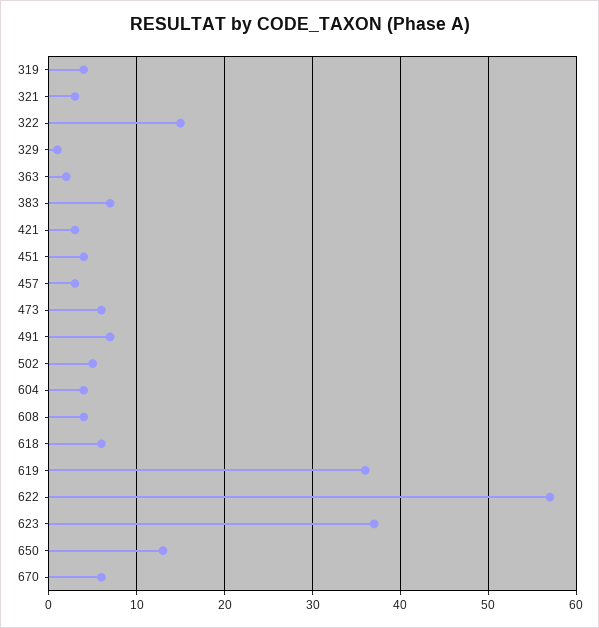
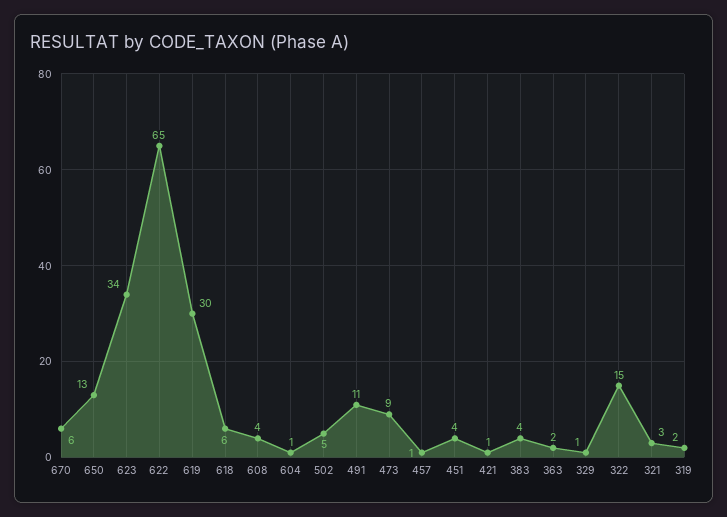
319: 4 -> 2
383: 7 -> 4
421: 3 -> 1
457: 3 -> 1
473: 6 -> 9
491: 7 -> 11
604: 4 -> 1
619: 36 -> 30
622: 57 -> 65
623: 37 -> 34

